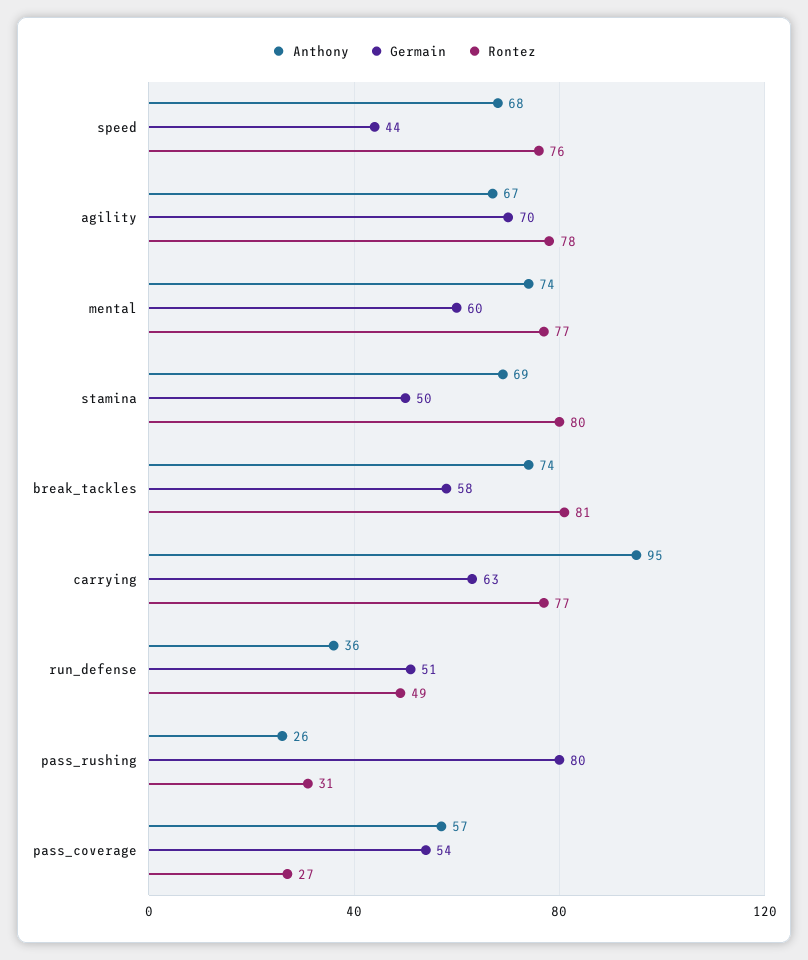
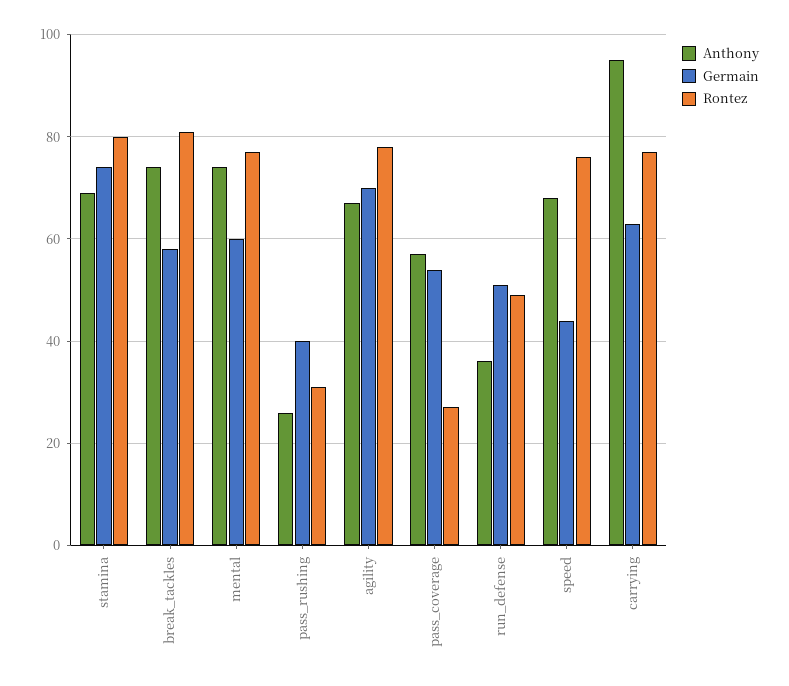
Germain, stamina: 50 -> 75
Germain, pass_rushing: 80 -> 40

